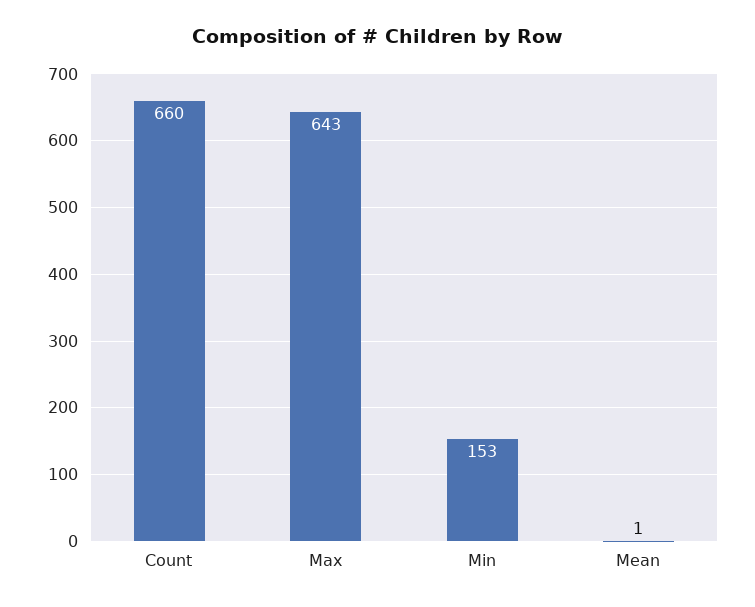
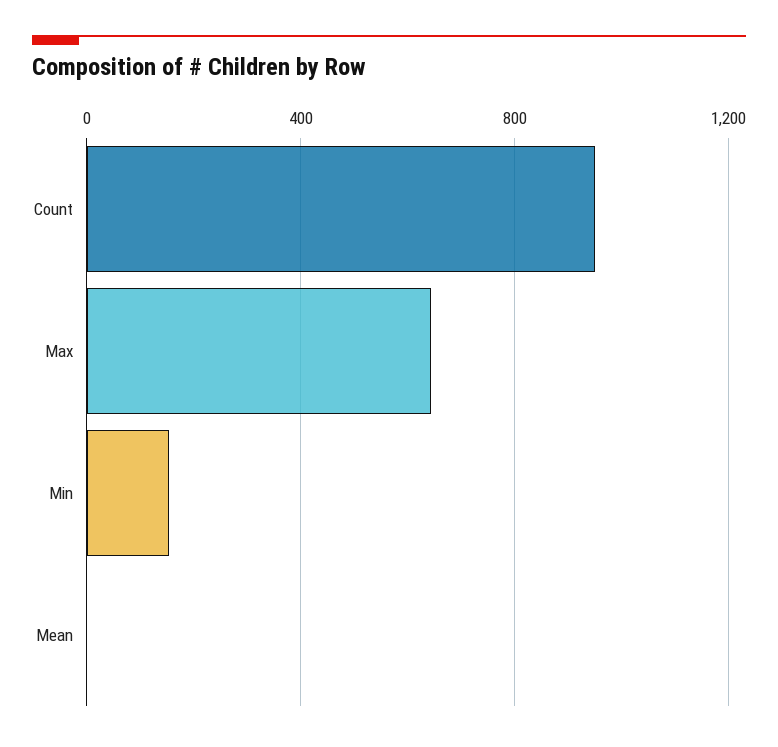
Count: 660 -> 950

